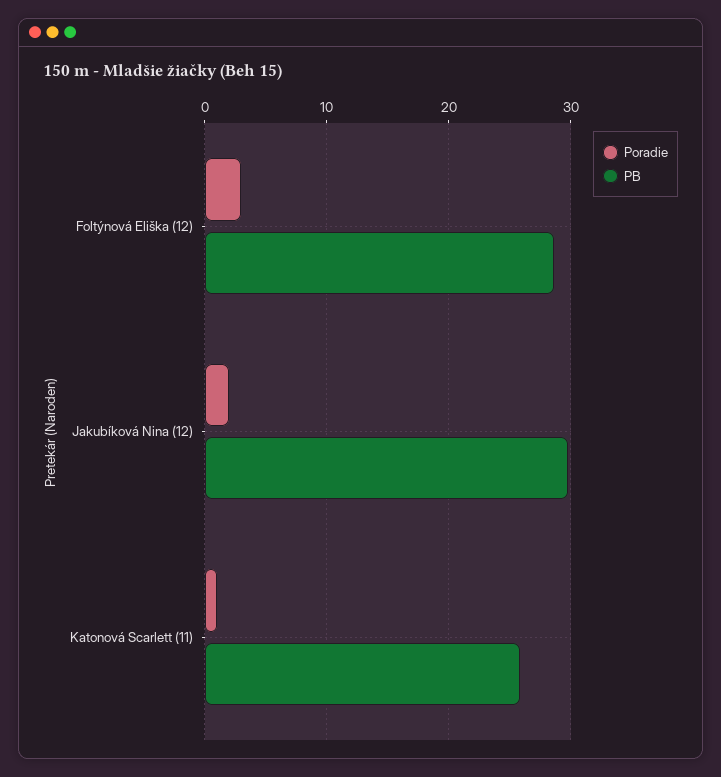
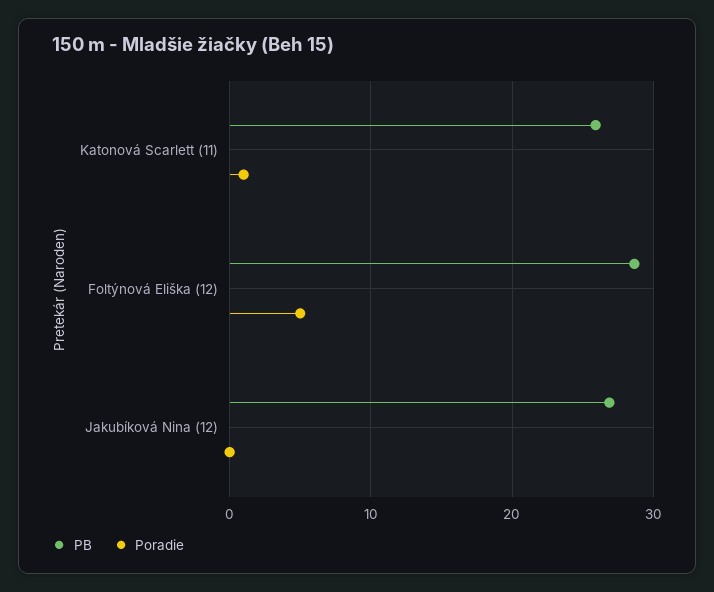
Poradie, Foltýnová Eliška (12): 3 -> 5
Poradie, Jakubíková Nina (12): 2 -> 0
PB, Jakubíková Nina (12): 30 -> 27

